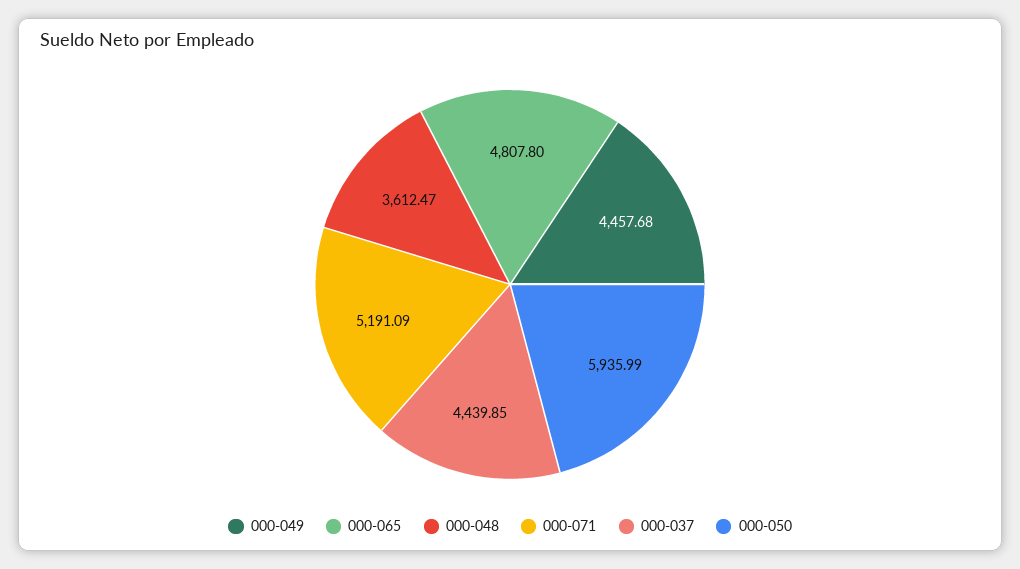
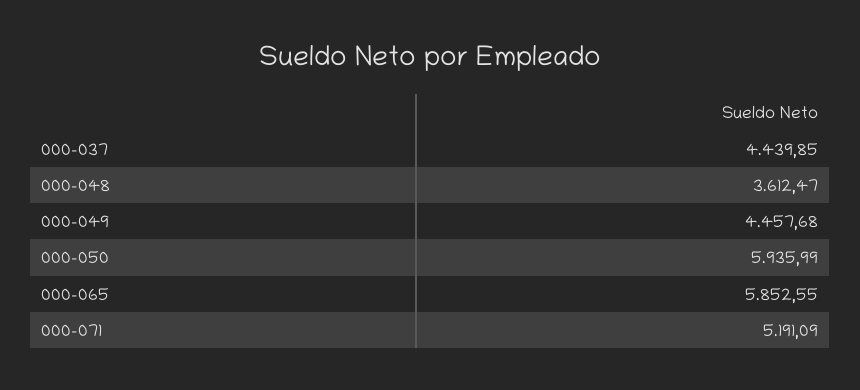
000-065: 4807.8 -> 5852.55

